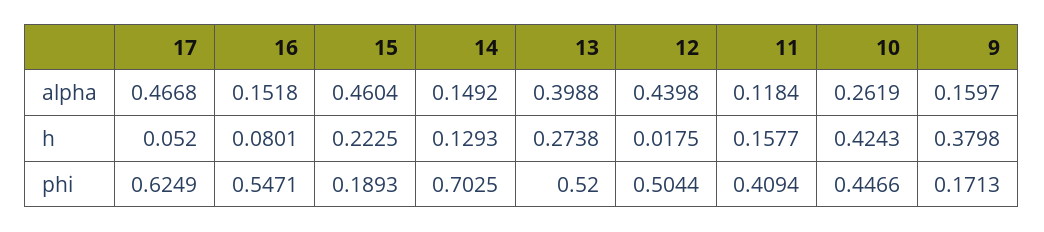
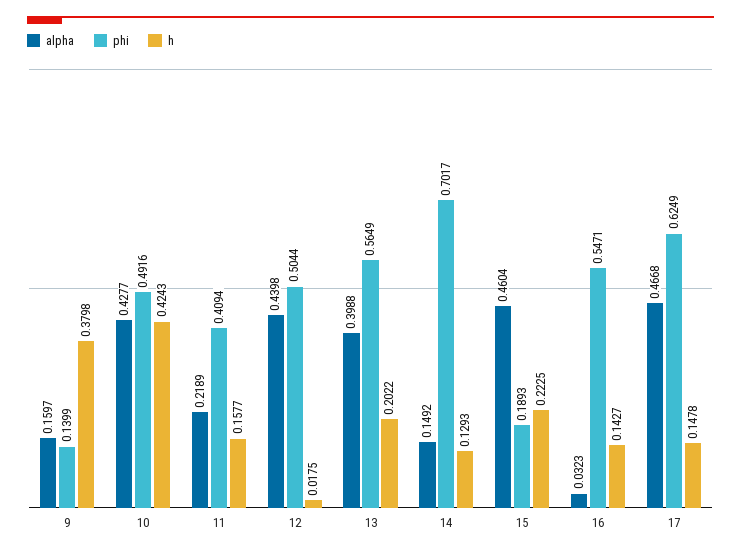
alpha, 16: 0.1518 -> 0.0323
alpha, 11: 0.1184 -> 0.2189
alpha, 10: 0.2619 -> 0.4277
h, 17: 0.052 -> 0.1478
h, 16: 0.0801 -> 0.1427
h, 13: 0.2738 -> 0.2022
phi, 14: 0.7025 -> 0.7017
phi, 13: 0.52 -> 0.5649
phi, 10: 0.4466 -> 0.4916
phi, 9: 0.1713 -> 0.1399

